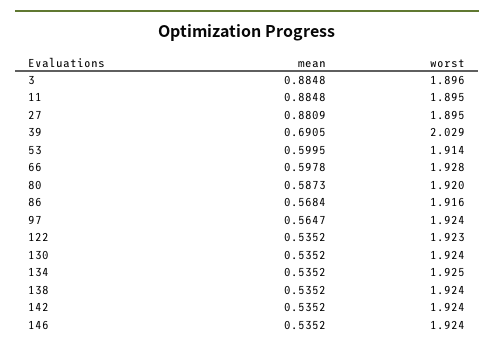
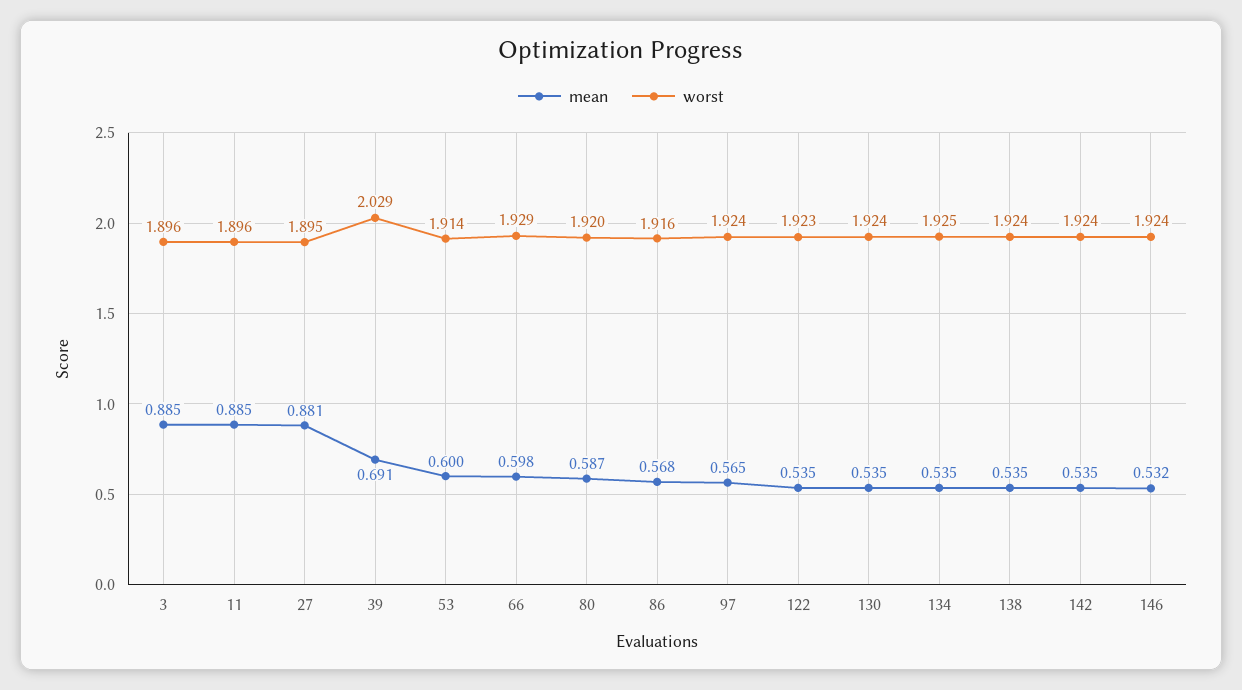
worst, 11: 1.895 -> 1.896
worst, 66: 1.928 -> 1.929
mean, 146: 0.5352 -> 0.532

